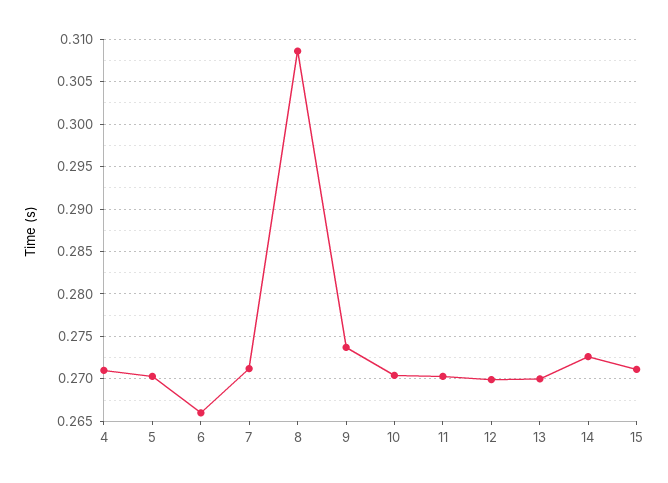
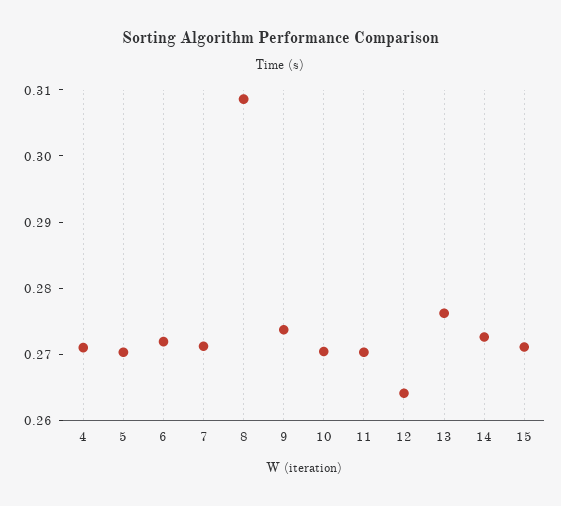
6: 0.266 -> 0.272
12: 0.27 -> 0.264
13: 0.27 -> 0.276

